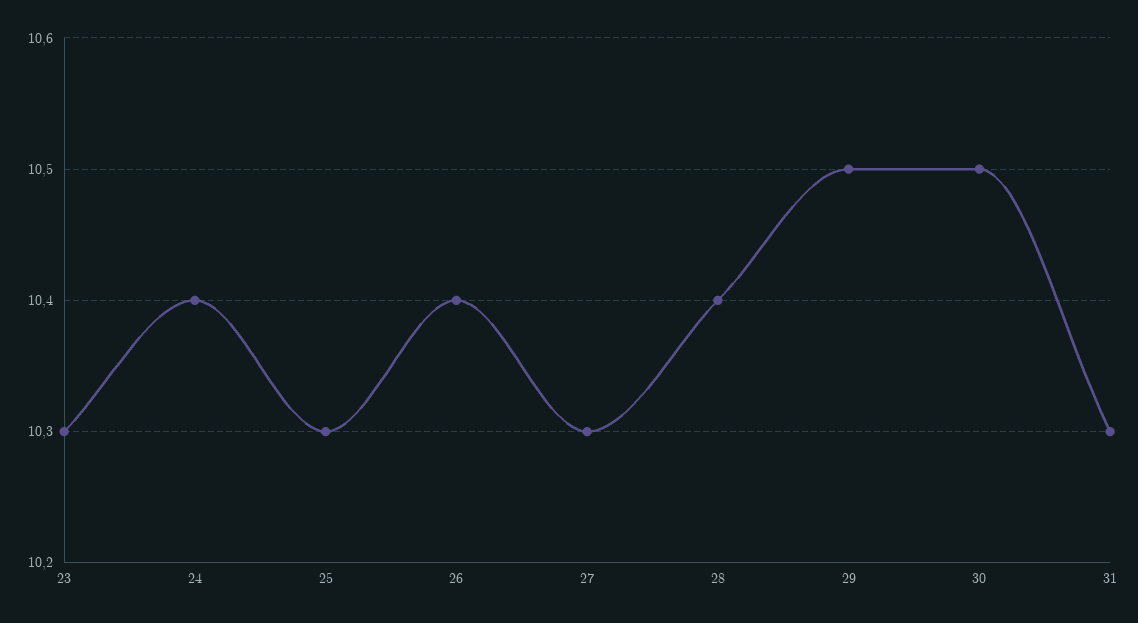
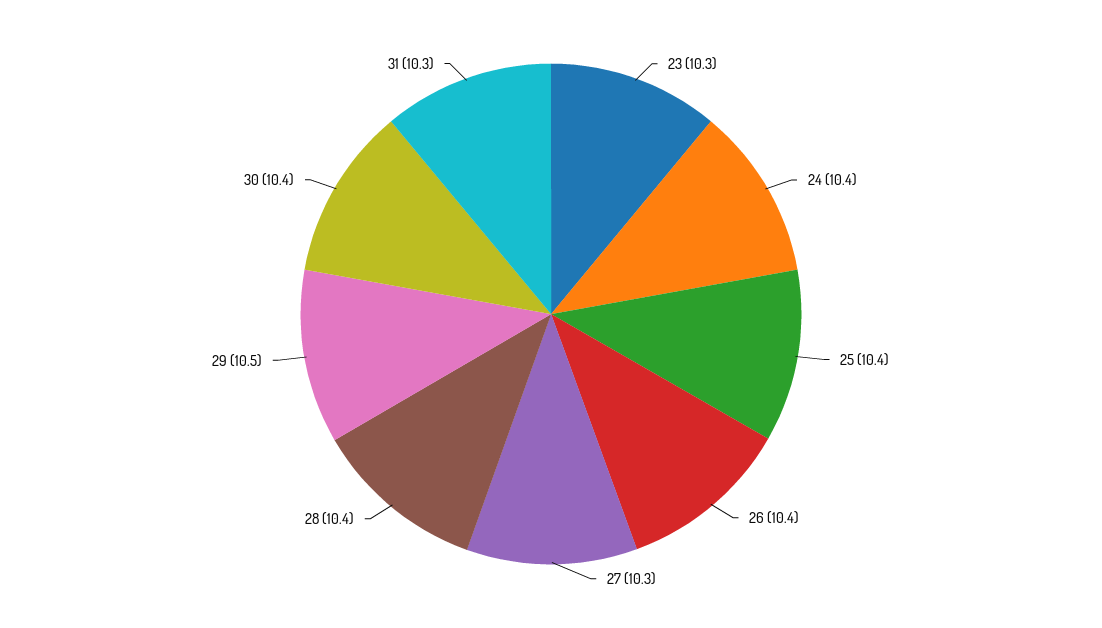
25: 10.3 -> 10.4
30: 10.5 -> 10.4

